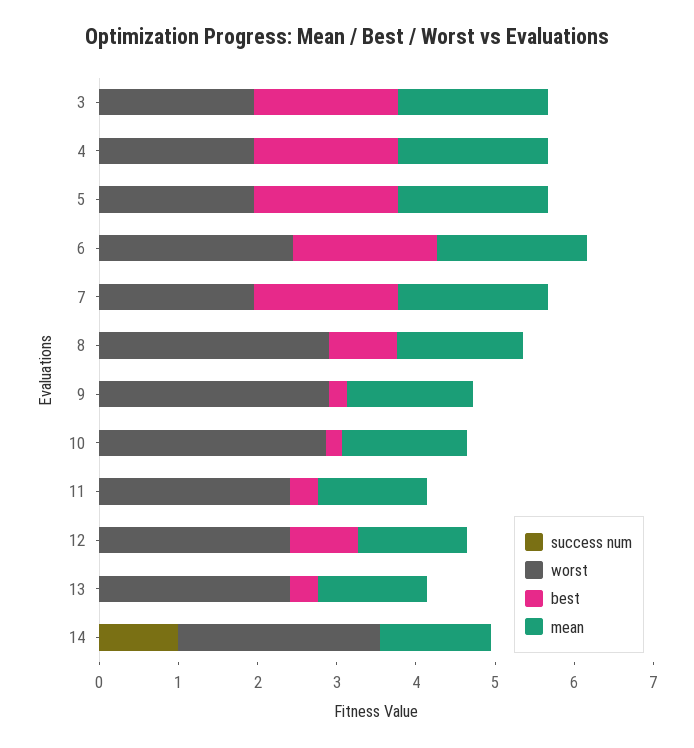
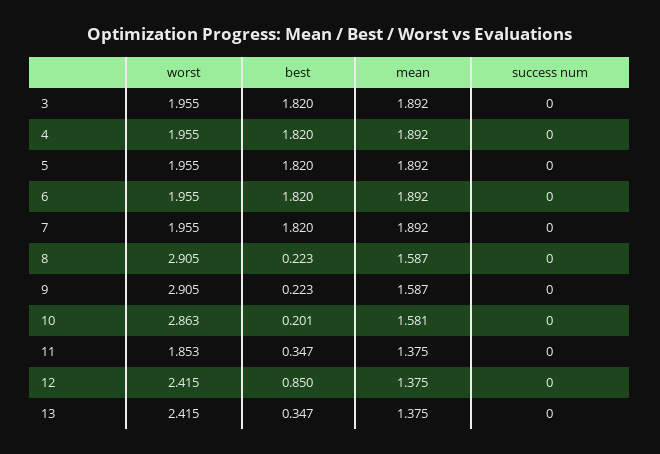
worst, 6: 2.4 -> 1.955
best, 8: 0.8 -> 0.223
worst, 11: 2.4 -> 1.853
success num, 14: 1 -> none
worst, 14: 2.6 -> none
best, 14: 0 -> none
mean, 14: 1.4 -> none

